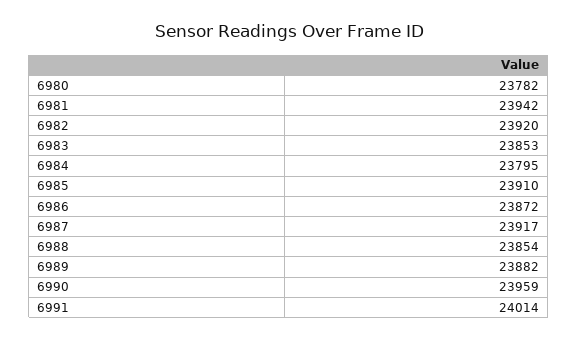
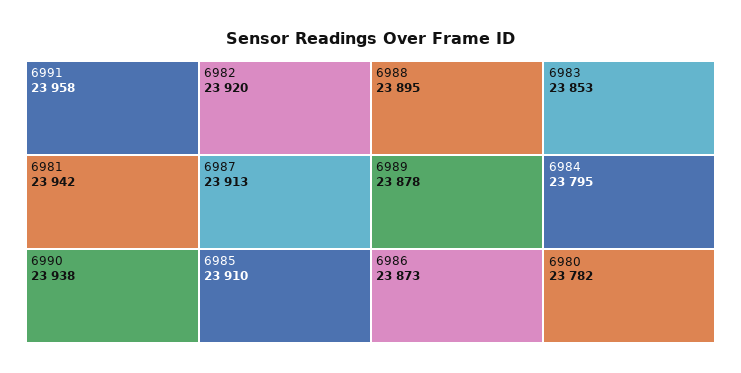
6986: 23872 -> 23873
6987: 23917 -> 23913
6988: 23854 -> 23895
6989: 23882 -> 23878
6990: 23959 -> 23938
6991: 24014 -> 23958

